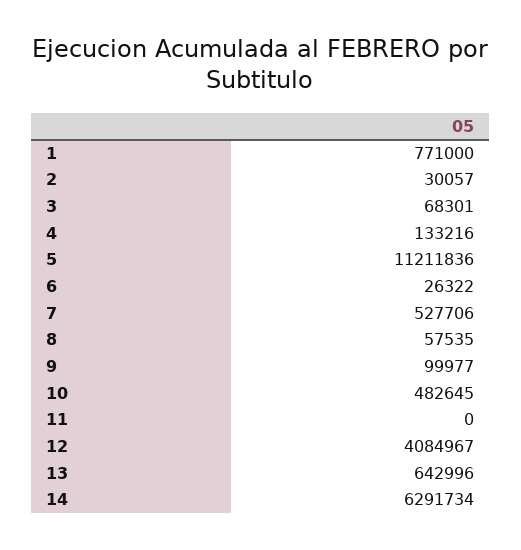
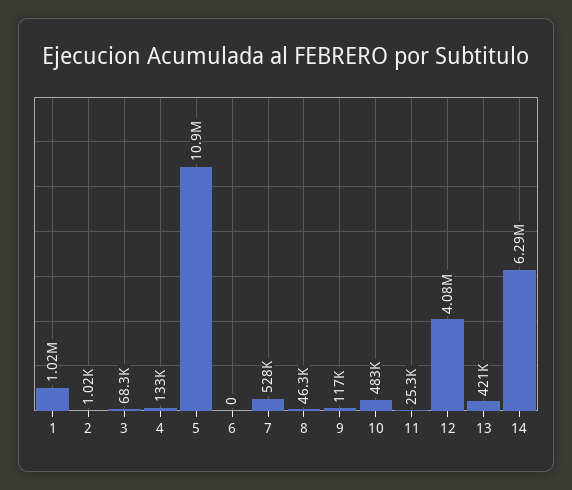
1: 771000 -> 1020000
2: 30057 -> 1020
5: 11211836 -> 10900000
6: 26322 -> 0
8: 57535 -> 46300
9: 99977 -> 117000
11: 0 -> 25300
13: 642996 -> 421000

